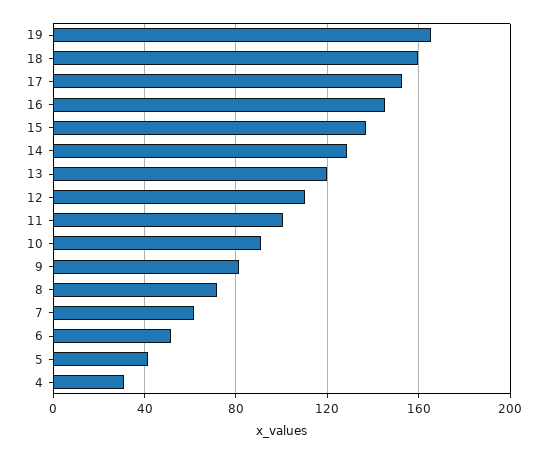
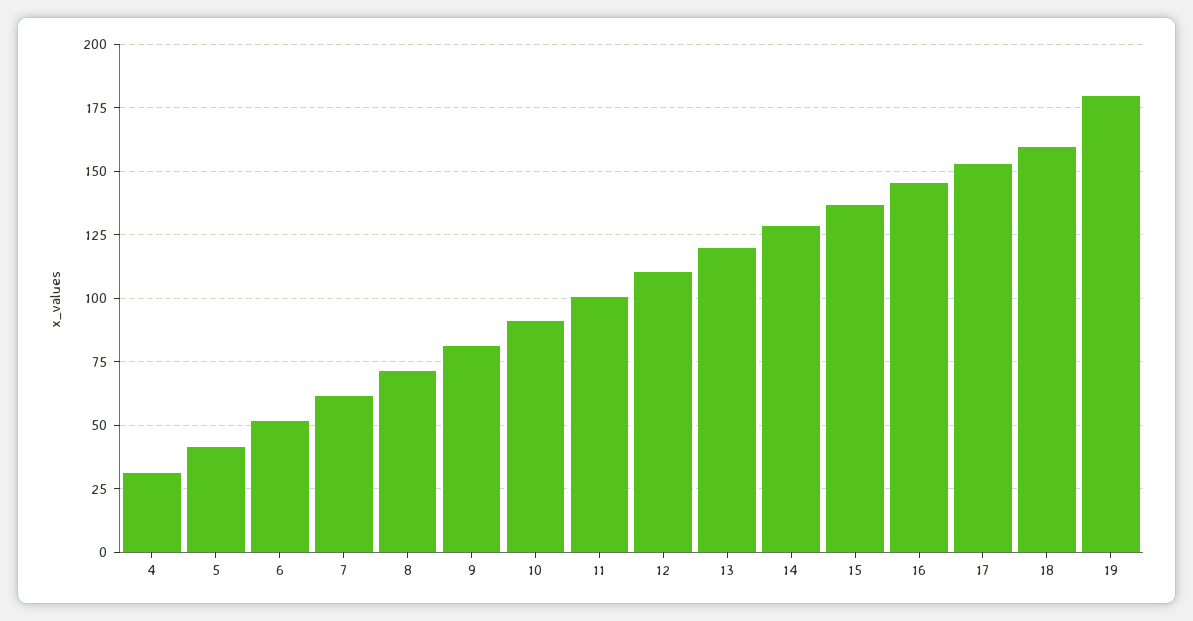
19: 165 -> 180

